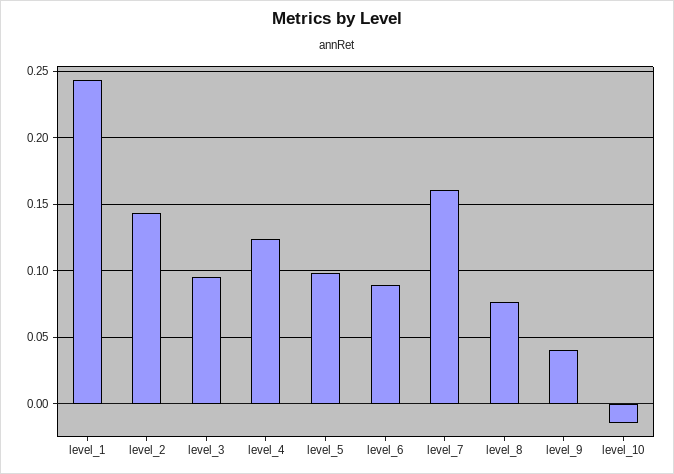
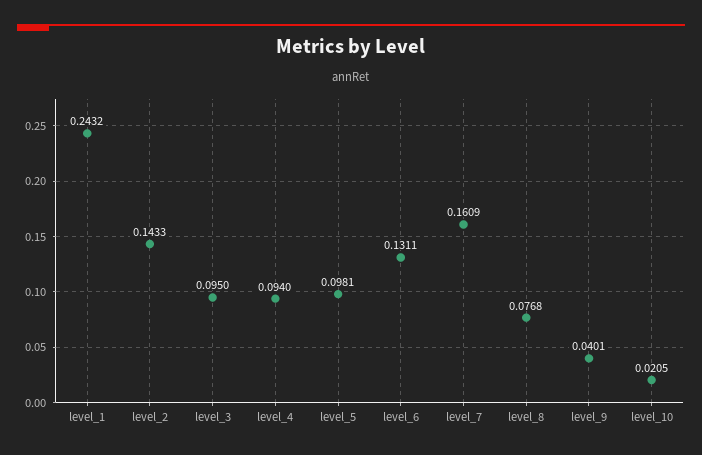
level_4: 0.125 -> 0.094
level_6: 0.09 -> 0.1311
level_10: -0.015 -> 0.0205

